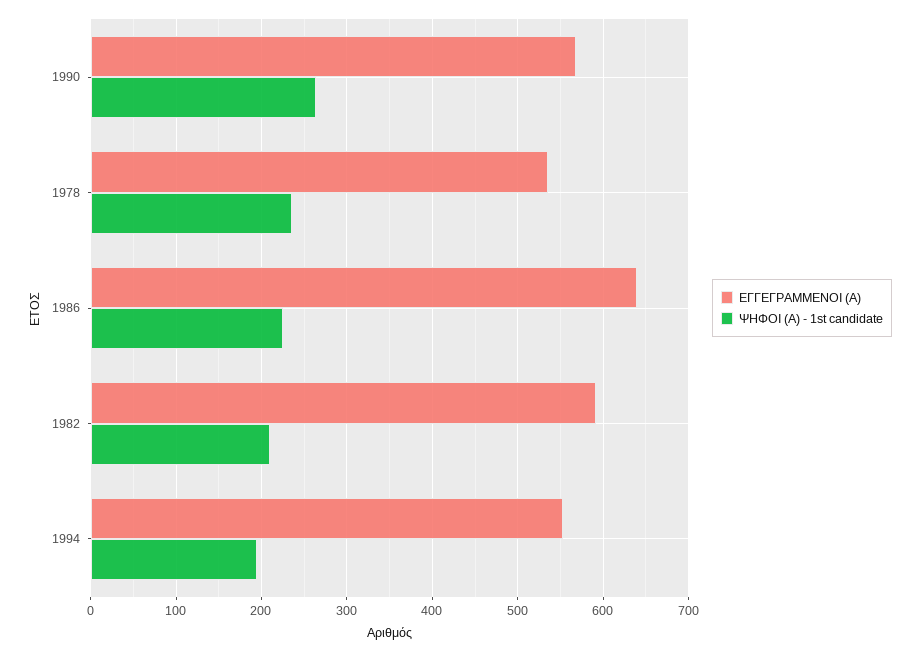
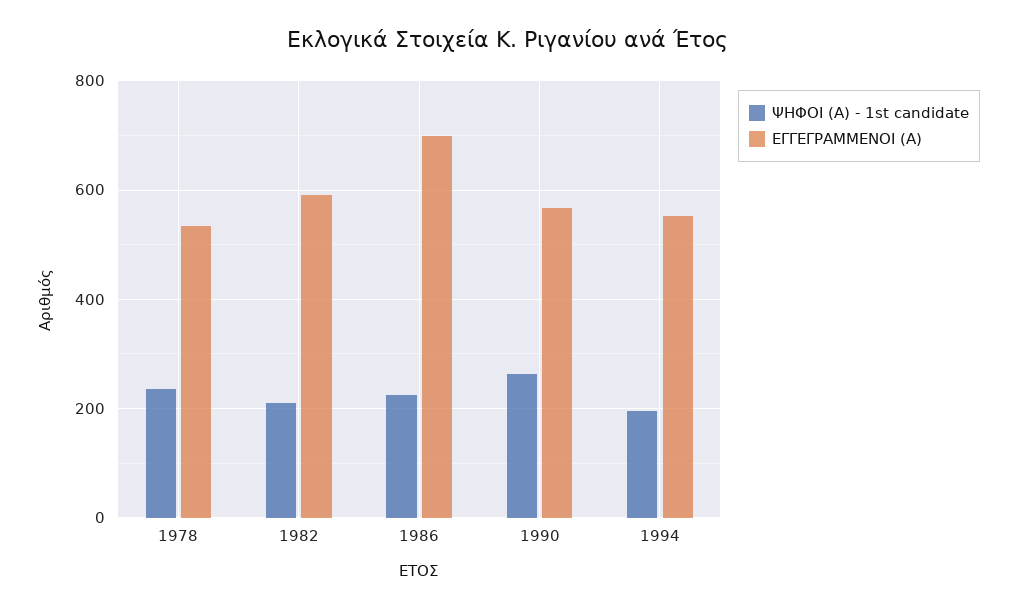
ΕΓΓΕΓΡΑΜΜΕΝΟΙ (Α), 1986: 640 -> 700

